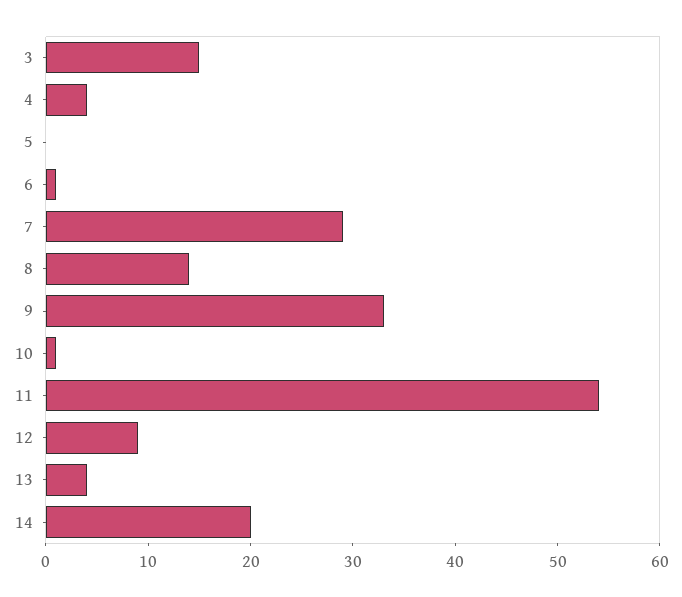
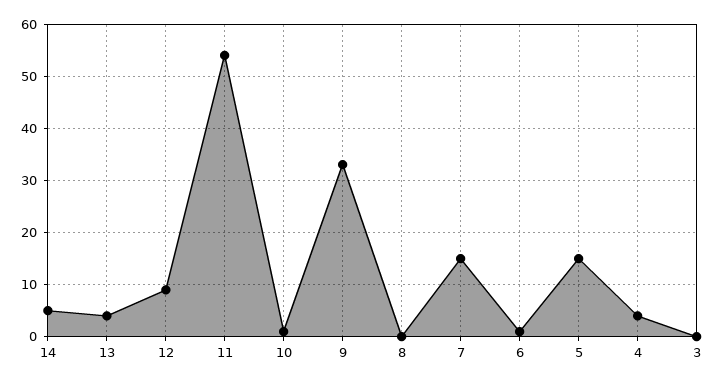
3: 15 -> 0
5: 0 -> 15
7: 29 -> 15
8: 14 -> 0
14: 20 -> 5

